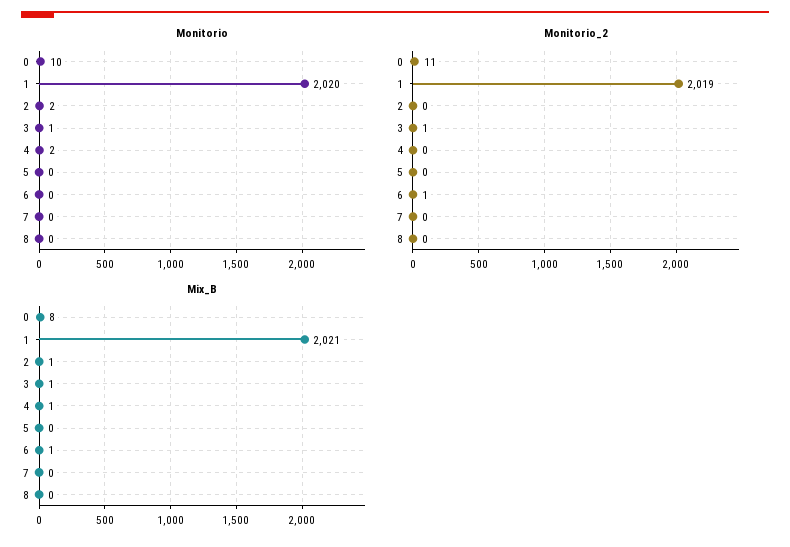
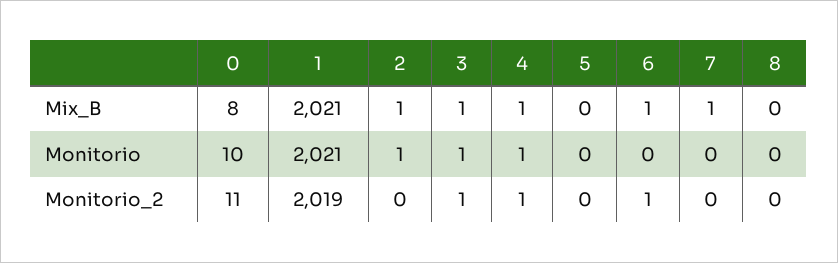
Monitorio, 1: 2020 -> 2021
Monitorio, 2: 2 -> 1
Monitorio, 4: 2 -> 1
Monitorio_2, 4: 0 -> 1
Mix_B, 7: 0 -> 1

